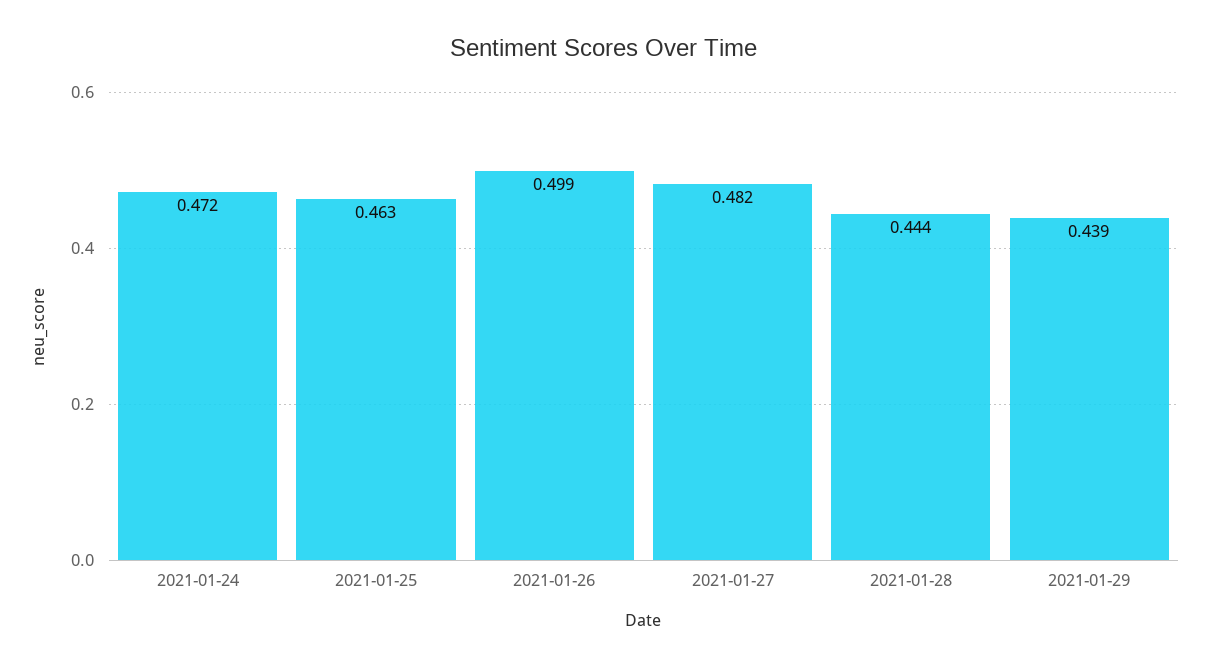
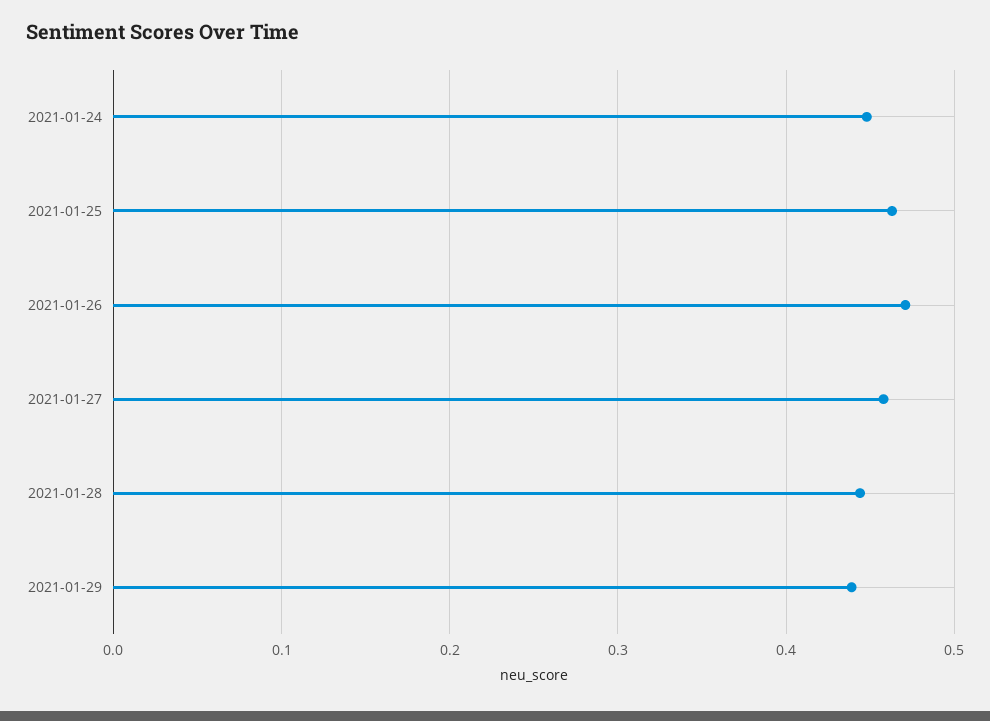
2021-01-24: 0.472 -> 0.45
2021-01-26: 0.499 -> 0.47
2021-01-27: 0.482 -> 0.46

